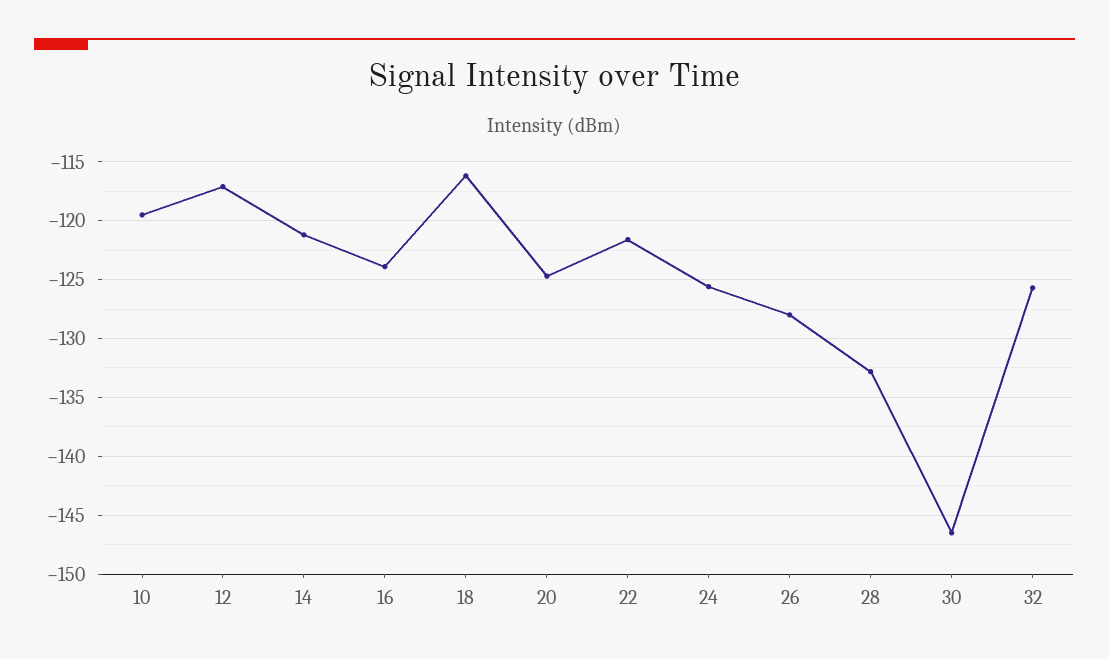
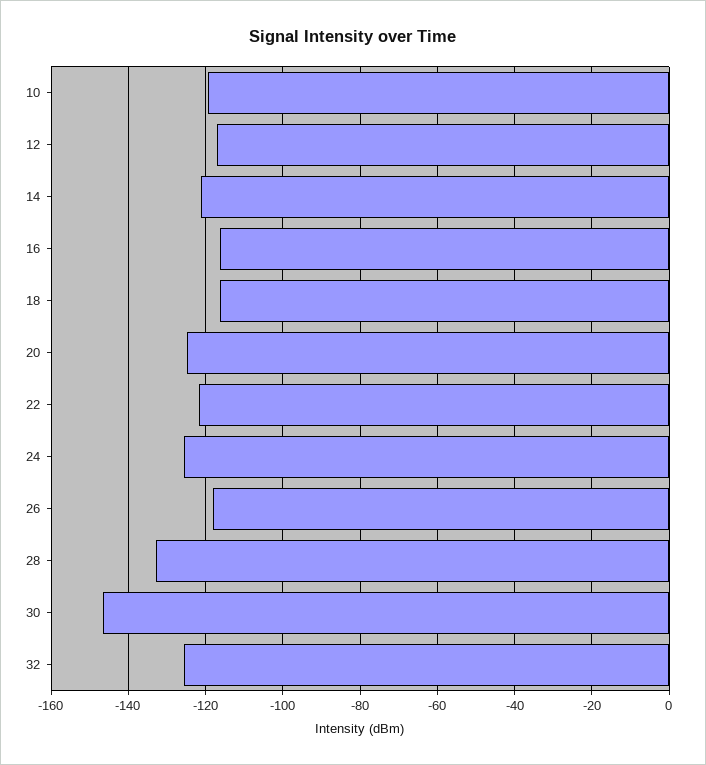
16: -124 -> -116
26: -128 -> -118

